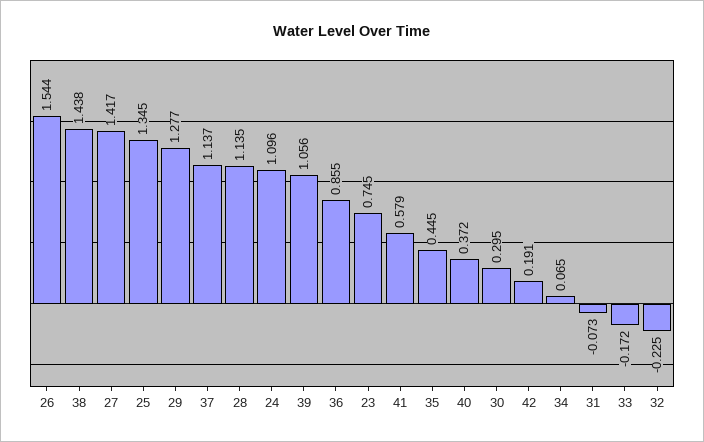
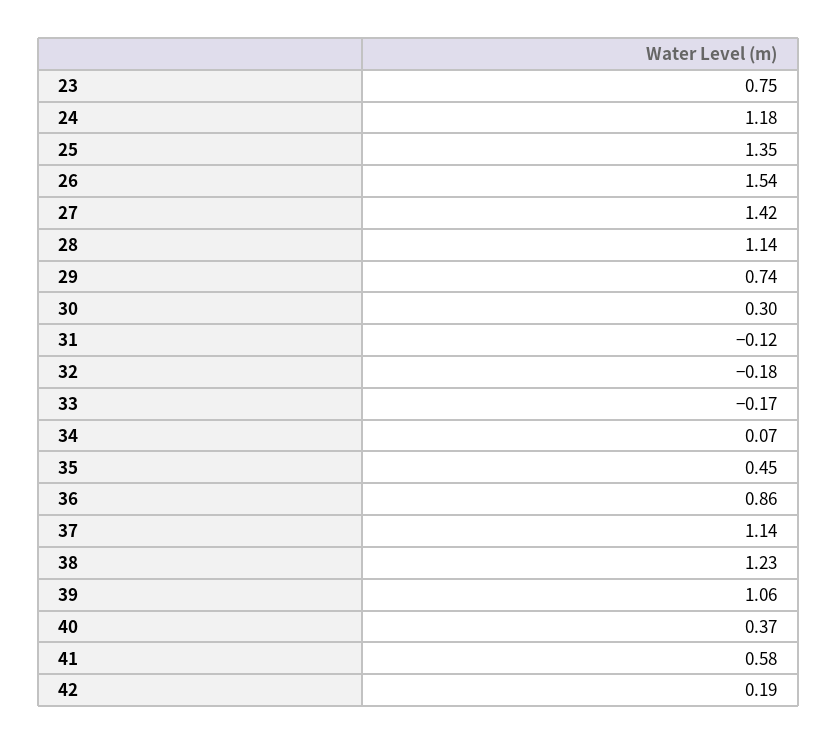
38: 1.438 -> 1.23
29: 1.277 -> 0.74
24: 1.096 -> 1.18
31: -0.073 -> -0.12
32: -0.225 -> -0.18

